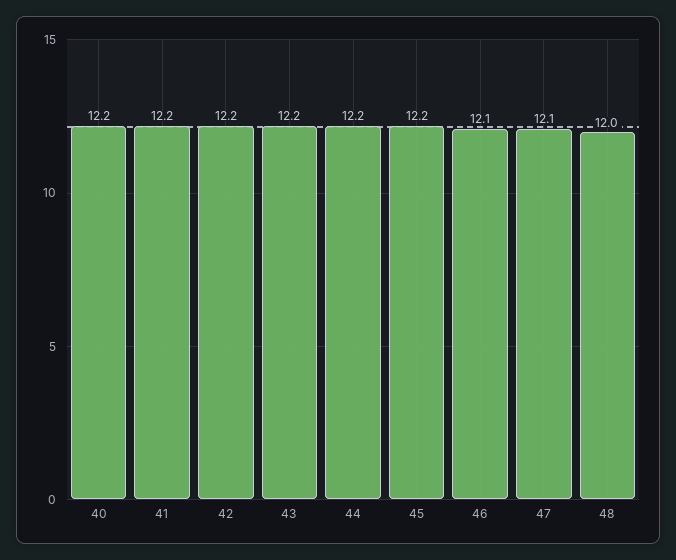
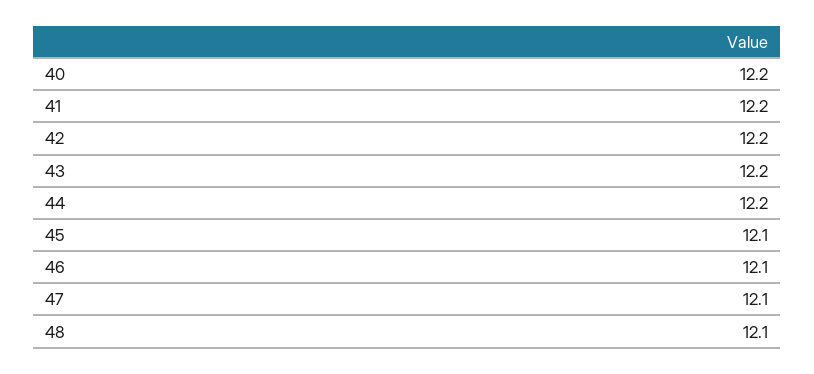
45: 12.2 -> 12.1
48: 12 -> 12.1

